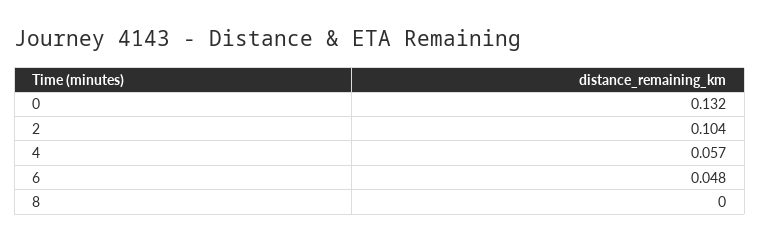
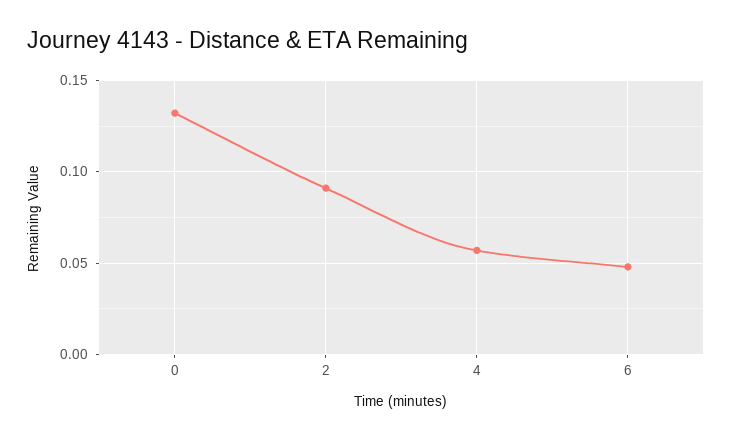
2: 0.104 -> 0.09
8: 0 -> none

